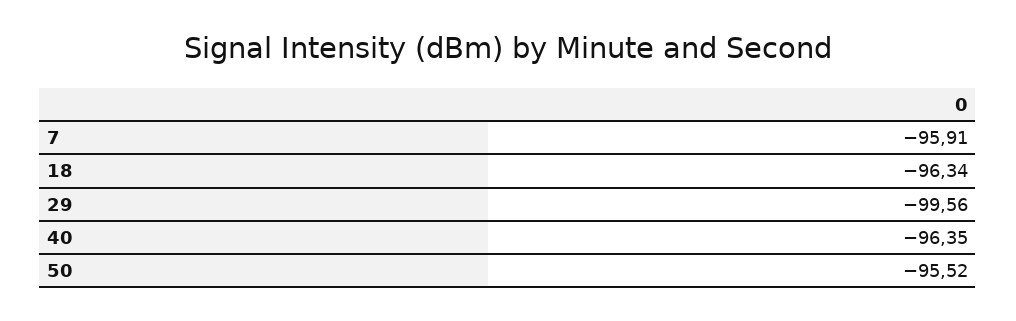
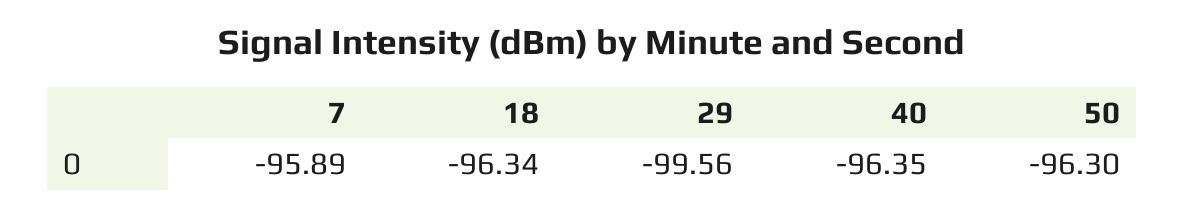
7: -95.91 -> -95.89
50: -95.52 -> -96.3

